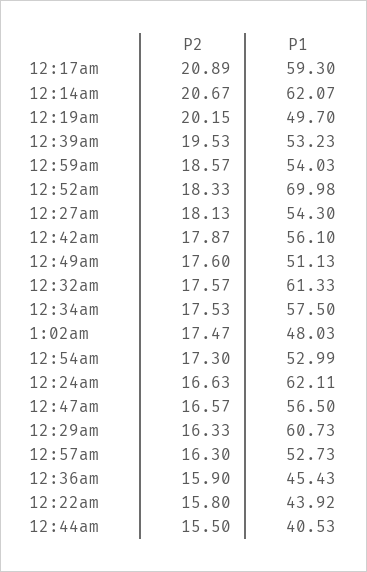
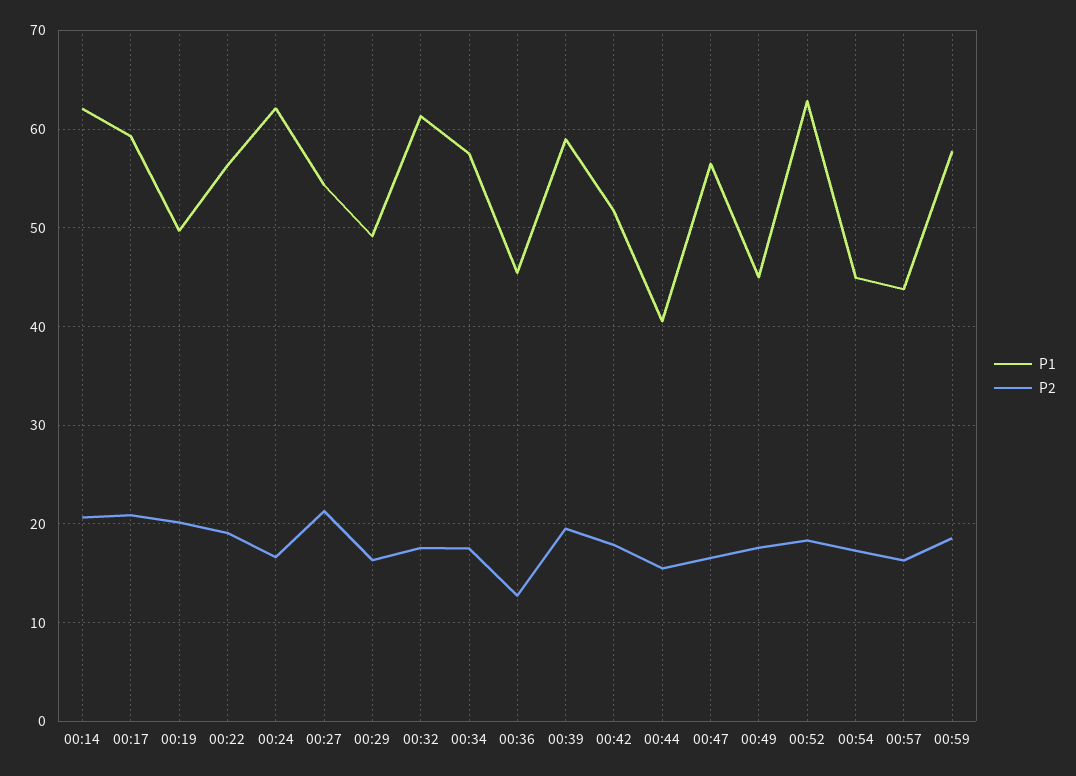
P1, 12:39am: 53.23 -> 59
P1, 12:59am: 54.03 -> 58
P1, 12:52am: 69.98 -> 63
P2, 12:27am: 18.13 -> 21
P1, 12:42am: 56.1 -> 52
P1, 12:49am: 51.13 -> 45
P2, 1:02am: 17.47 -> none
P1, 1:02am: 48.03 -> none
P1, 12:54am: 52.99 -> 45
P1, 12:29am: 60.73 -> 49
P1, 12:57am: 52.73 -> 44
P2, 12:36am: 15.9 -> 13
P2, 12:22am: 15.8 -> 19
P1, 12:22am: 43.92 -> 56

